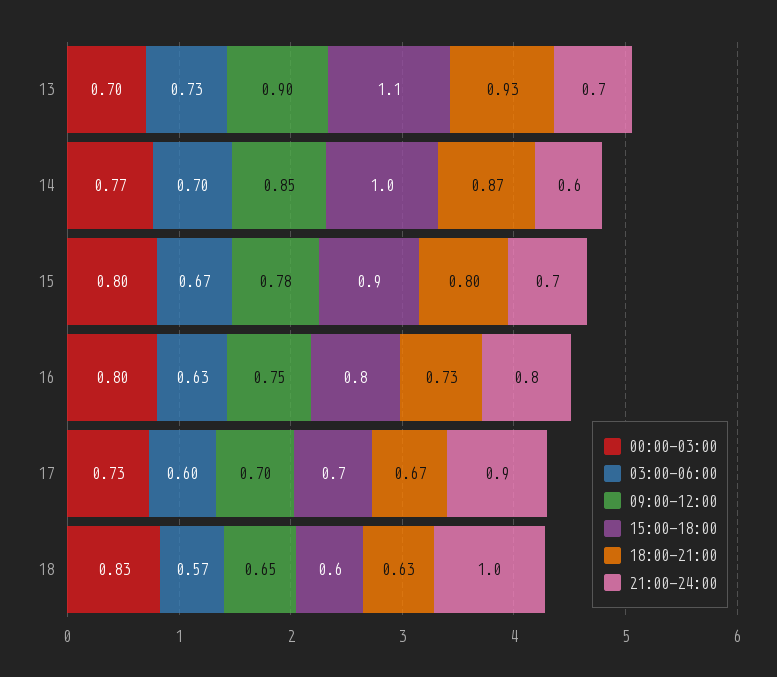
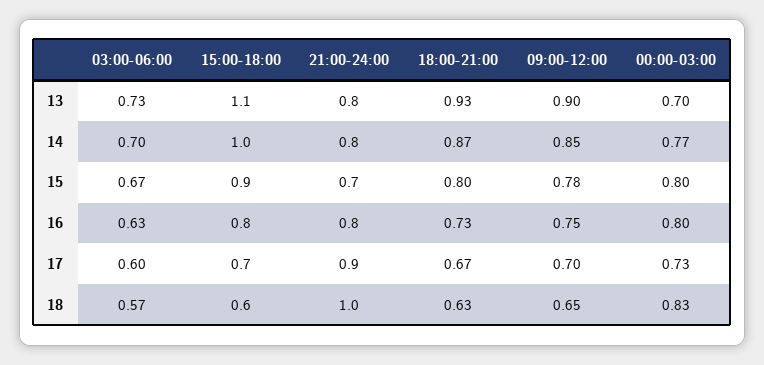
21:00-24:00, 13: 0.7 -> 0.8
21:00-24:00, 14: 0.6 -> 0.8

